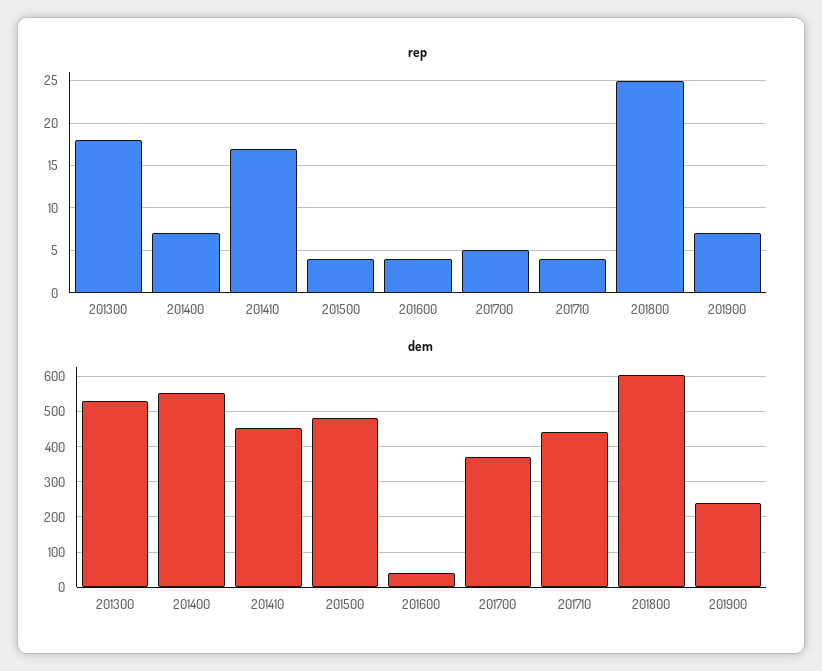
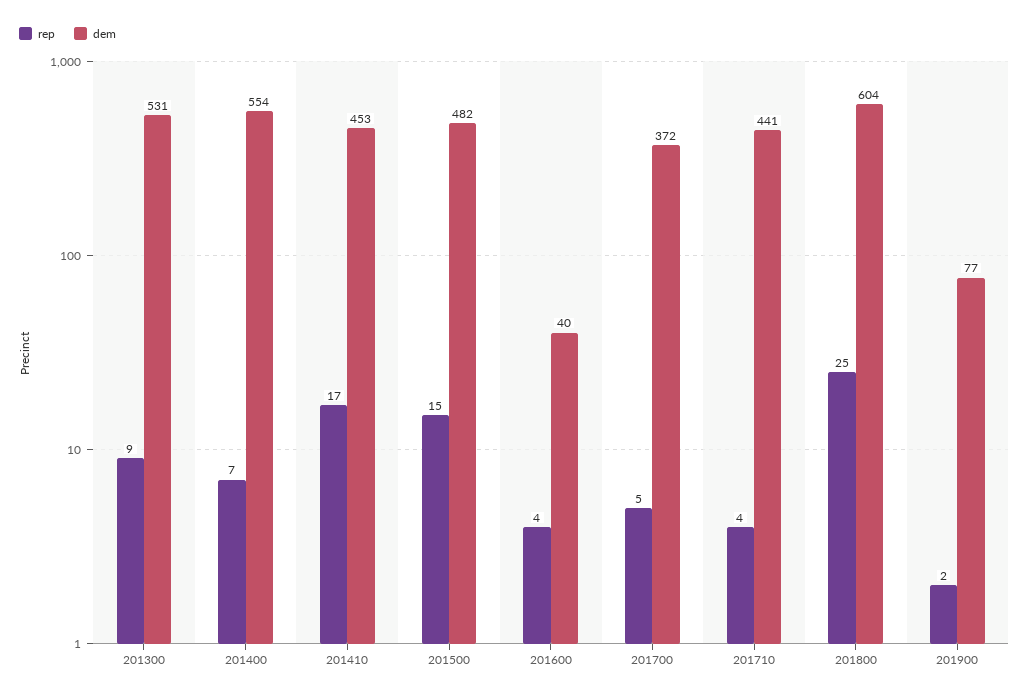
rep, 201300: 18 -> 9
rep, 201500: 4 -> 15
rep, 201900: 7 -> 2
dem, 201900: 240 -> 77

